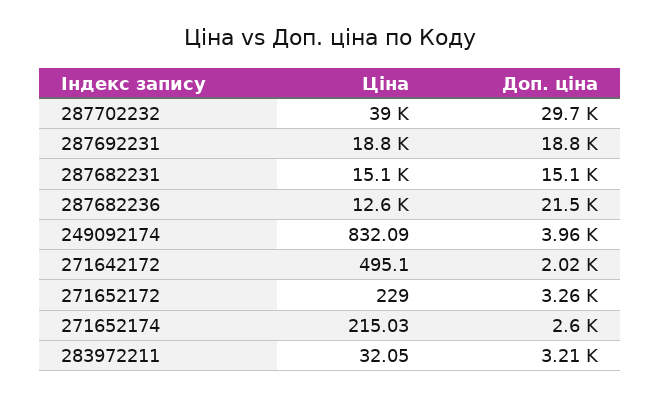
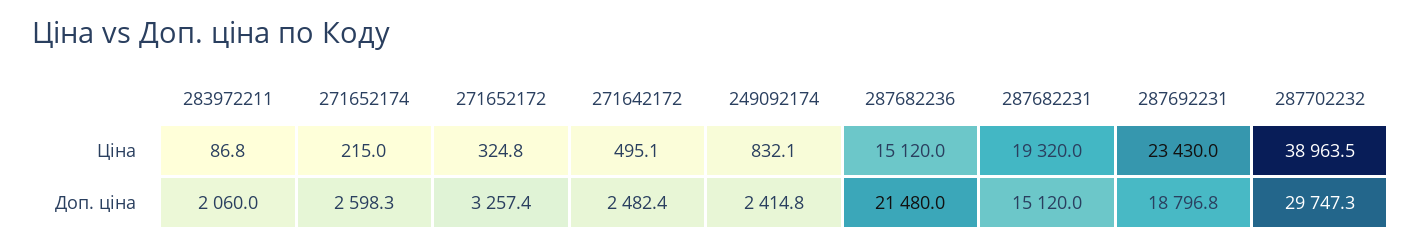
Ціна, 287692231: 18800 -> 23430
Ціна, 287682231: 15100 -> 19320
Ціна, 287682236: 12600 -> 15120
Доп. ціна, 249092174: 3960 -> 2414.8
Доп. ціна, 271642172: 2020 -> 2482.4
Ціна, 271652172: 229 -> 324.8
Ціна, 283972211: 32.05 -> 86.8
Доп. ціна, 283972211: 3210 -> 2060

